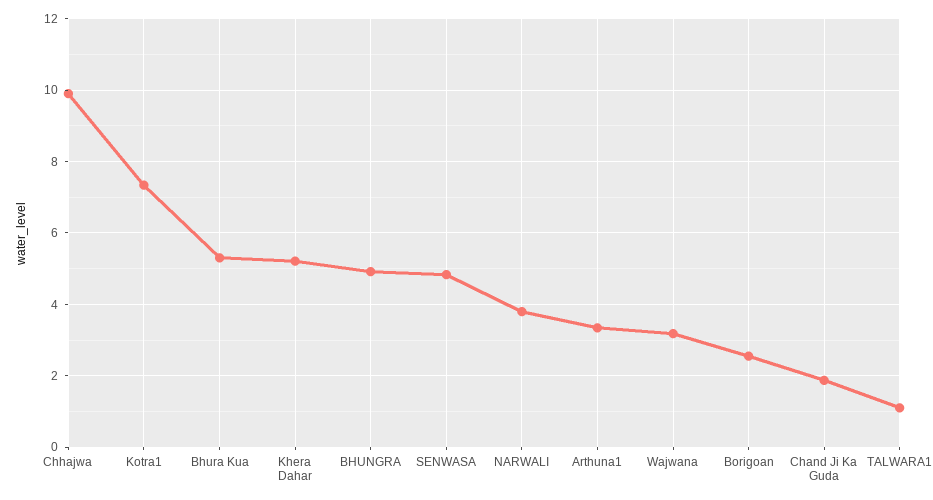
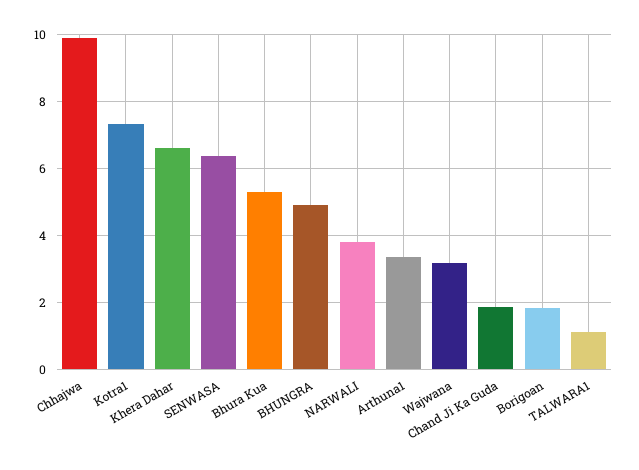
Khera Dahar: 5.2 -> 6.6
SENWASA: 4.8 -> 6.4
Borigoan: 2.6 -> 1.8

